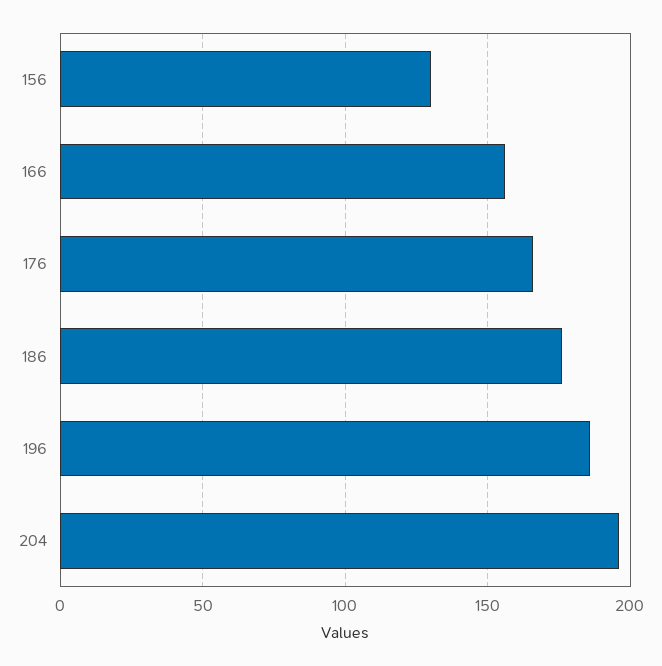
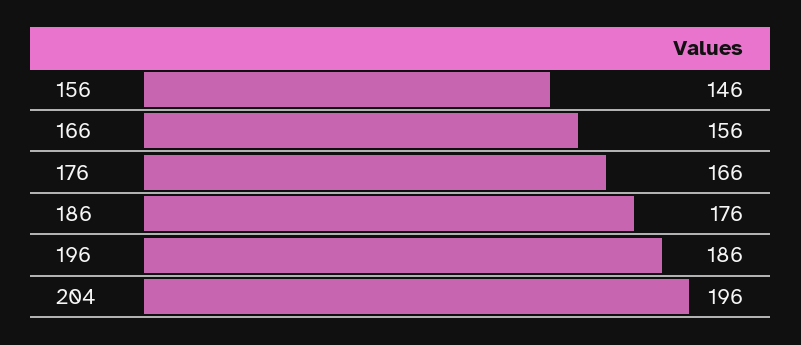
156: 130 -> 146

